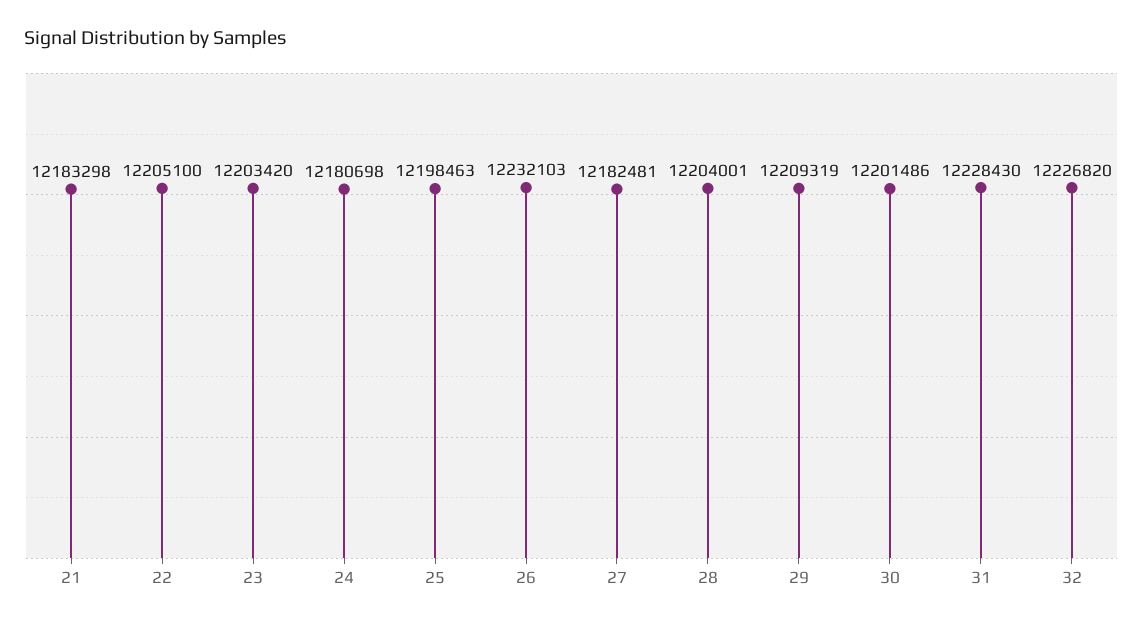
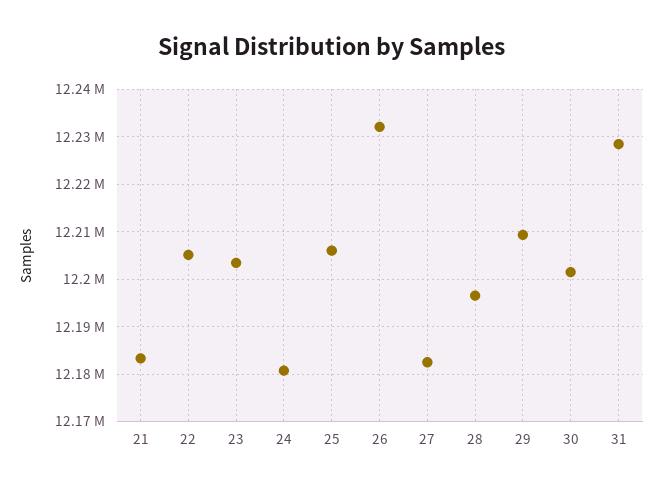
25: 12198463 -> 12206000
28: 12204001 -> 12196000
32: 12226820 -> none

